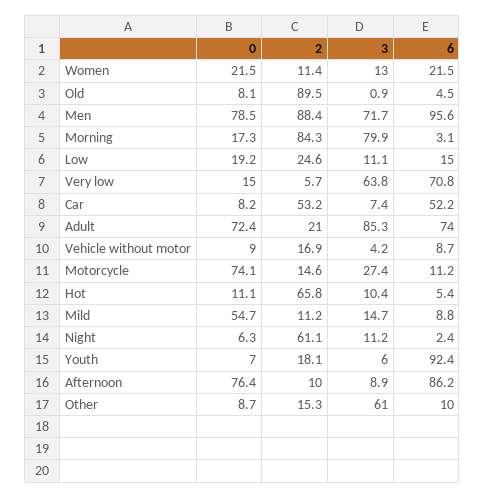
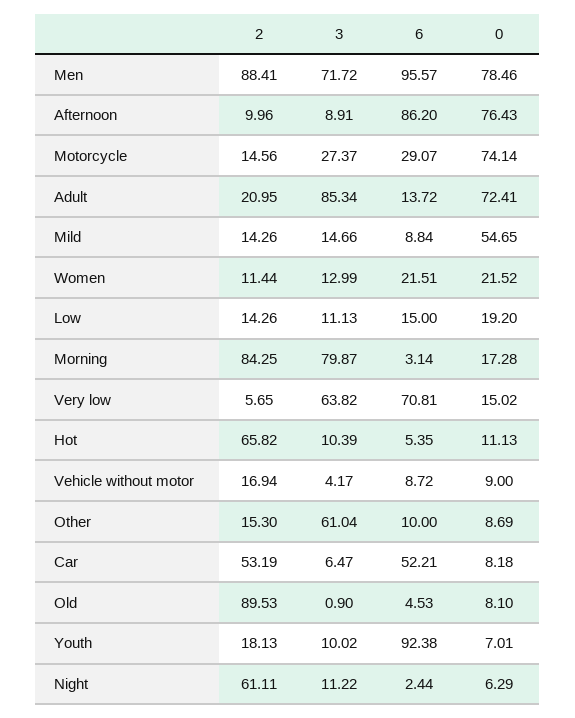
2, Low: 24.6 -> 14.26
3, Car: 7.4 -> 6.47
6, Adult: 74 -> 13.72
6, Motorcycle: 11.2 -> 29.07
2, Mild: 11.2 -> 14.26
3, Youth: 6 -> 10.02

